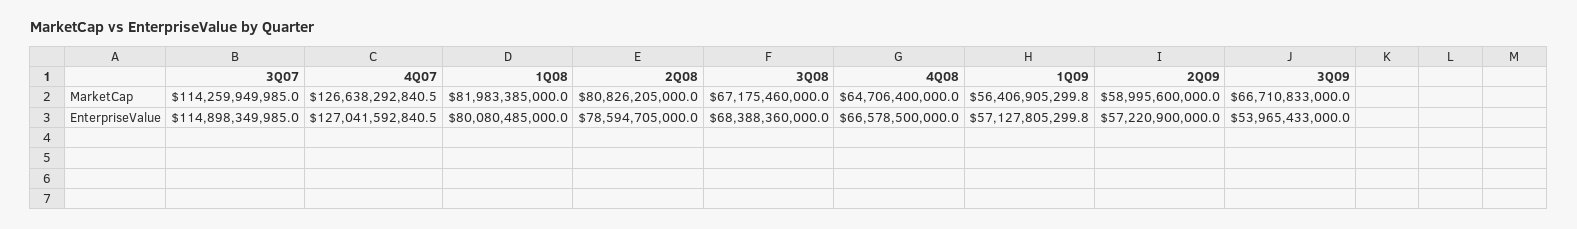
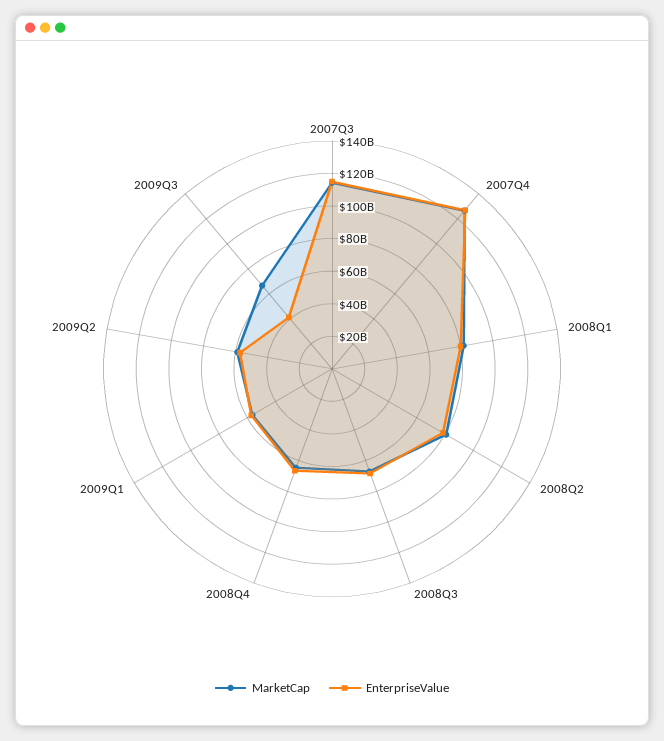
EnterpriseValue, 3Q09: 53965433000 -> 40000000000

